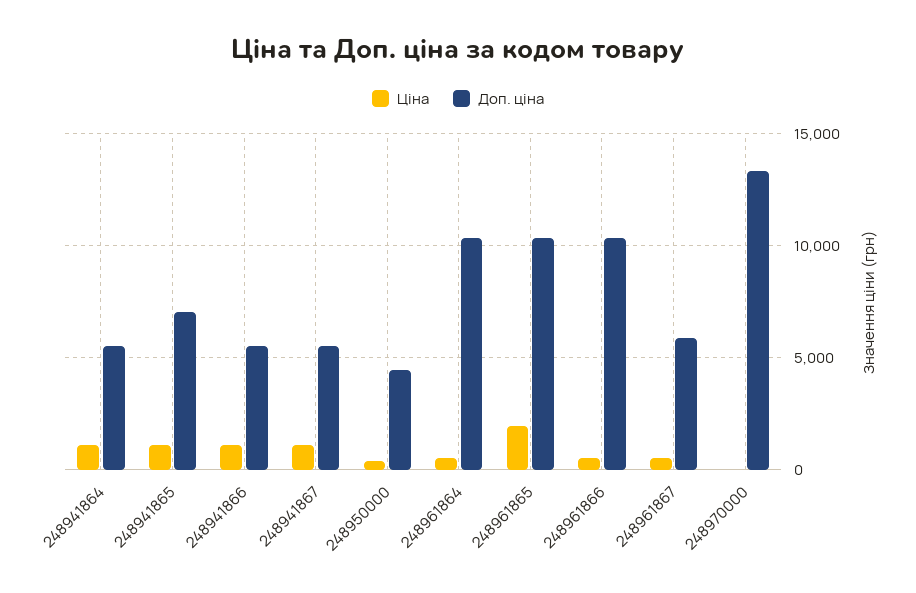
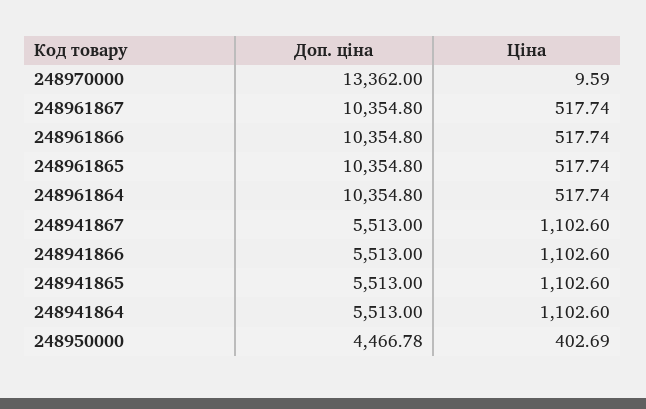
Доп. ціна, 248941865: 7000 -> 5513
Ціна, 248961865: 2000 -> 517.74
Доп. ціна, 248961867: 6000 -> 10354.8

